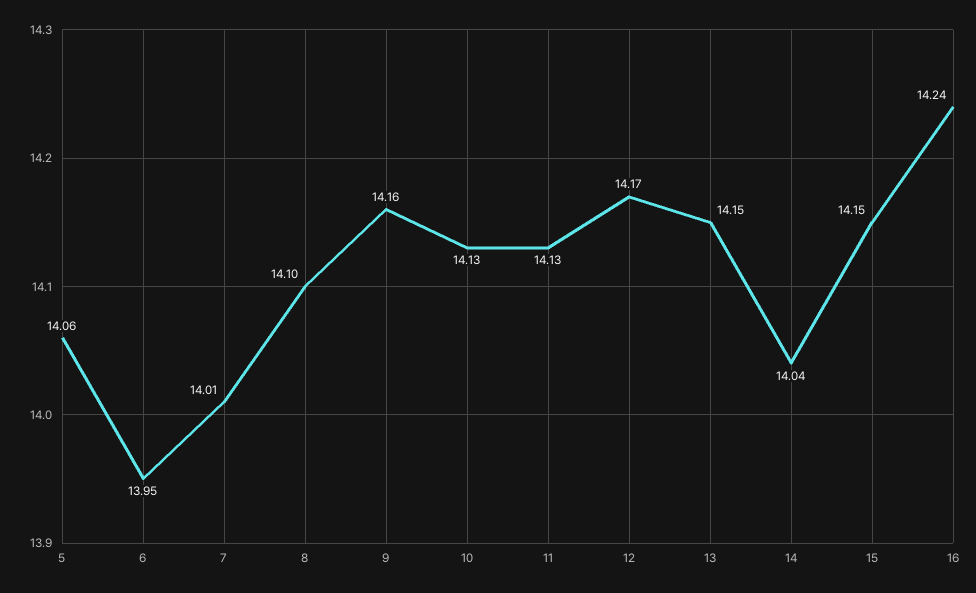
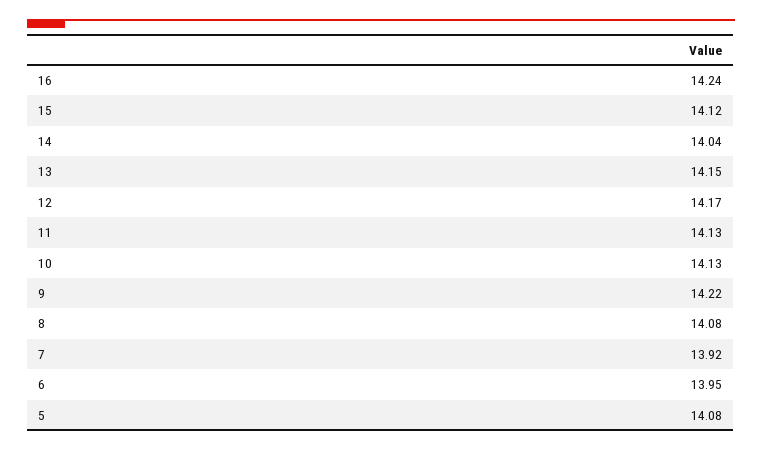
5: 14.06 -> 14.08
7: 14.01 -> 13.92
8: 14.1 -> 14.08
9: 14.16 -> 14.22
15: 14.15 -> 14.12

